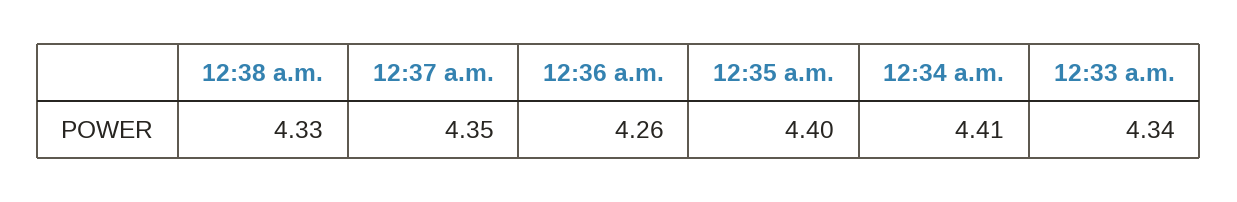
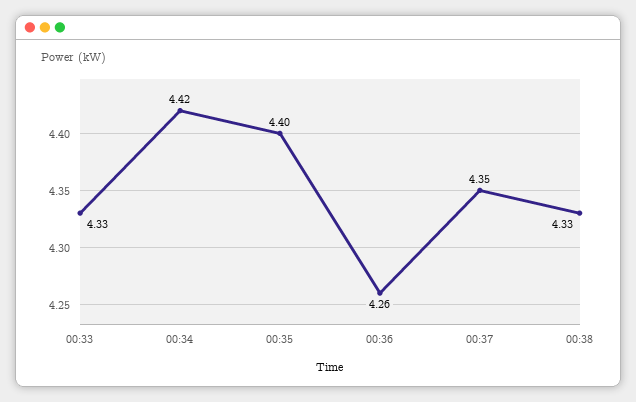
12:34 a.m.: 4.41 -> 4.42
12:33 a.m.: 4.34 -> 4.33

